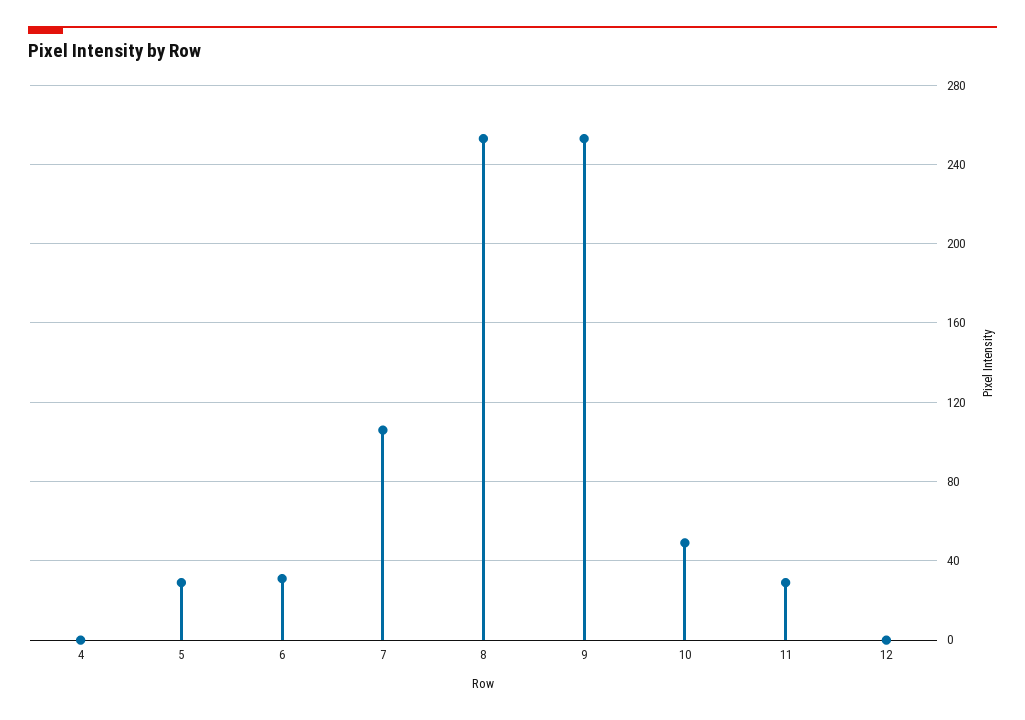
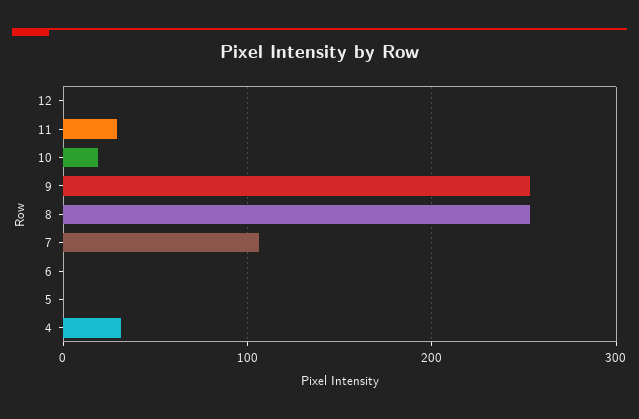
4: 0 -> 30
5: 30 -> 0
6: 30 -> 0
10: 50 -> 20

